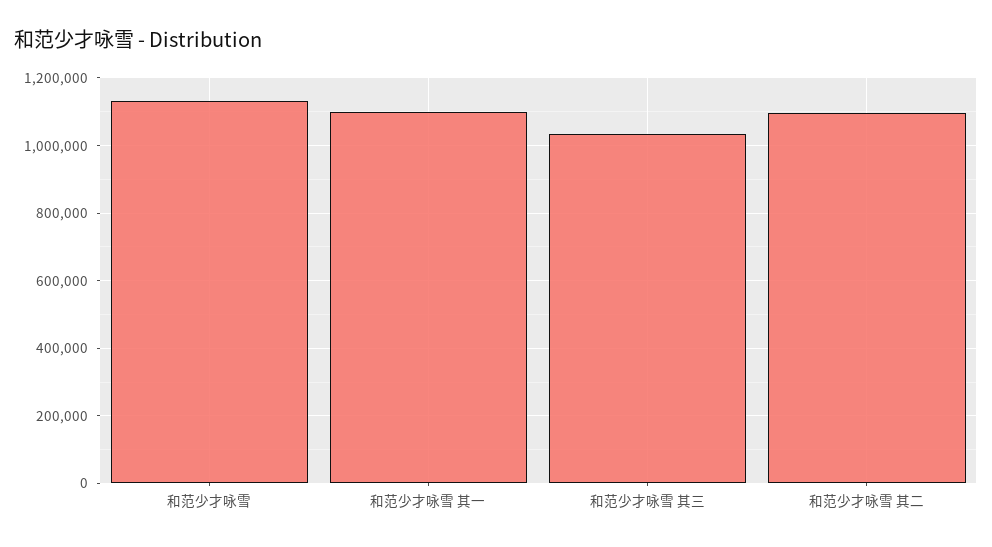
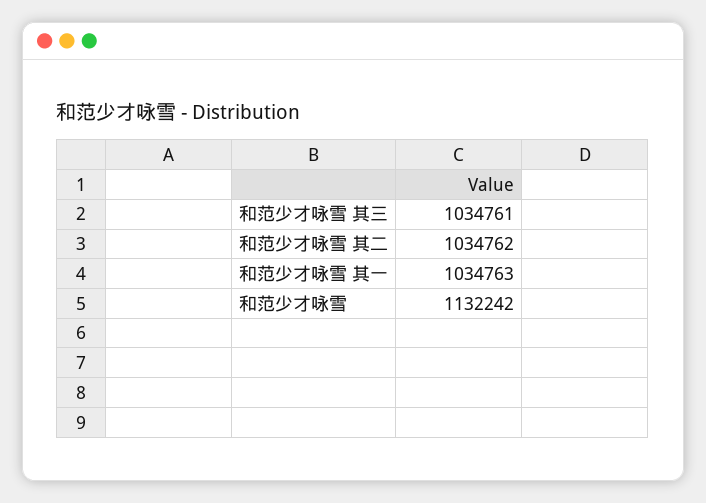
和范少才咏雪 其一: 1100000 -> 1034763
和范少才咏雪 其二: 1100000 -> 1034762

